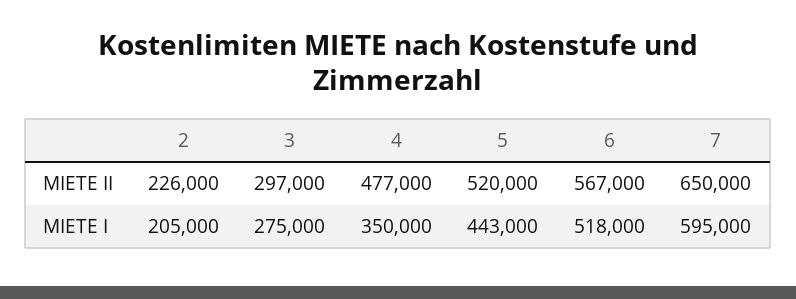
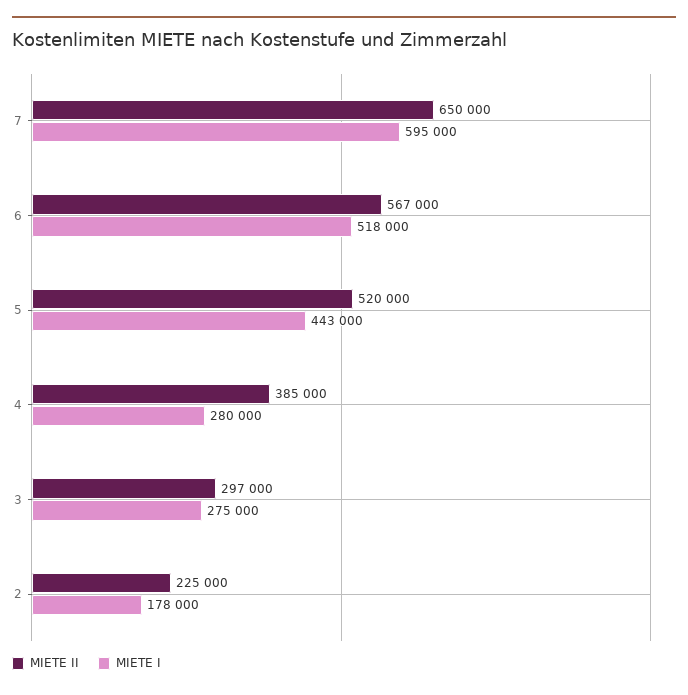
MIETE II, 2: 226000 -> 225000
MIETE II, 4: 477000 -> 385000
MIETE I, 2: 205000 -> 178000
MIETE I, 4: 350000 -> 280000

